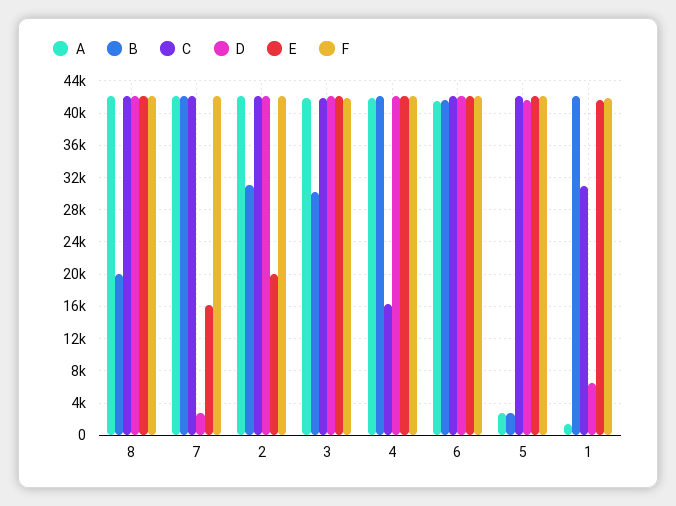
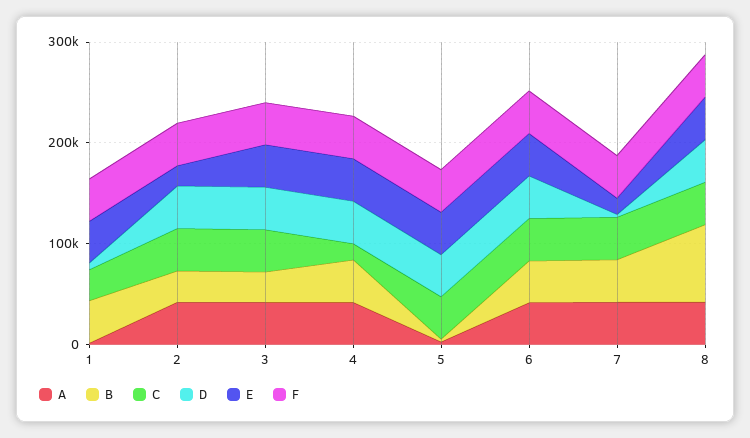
B, 8: 20000 -> 80000

